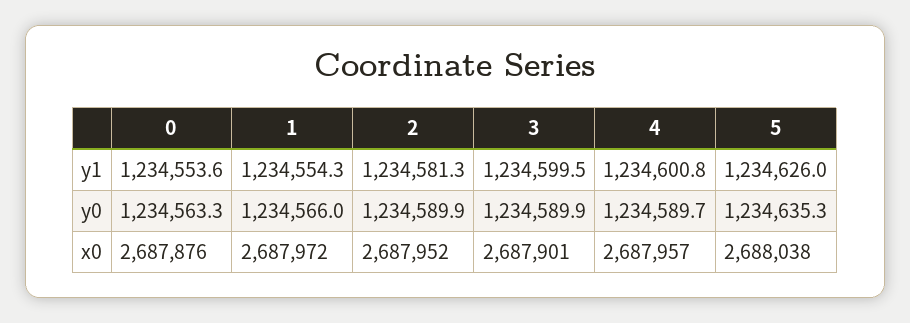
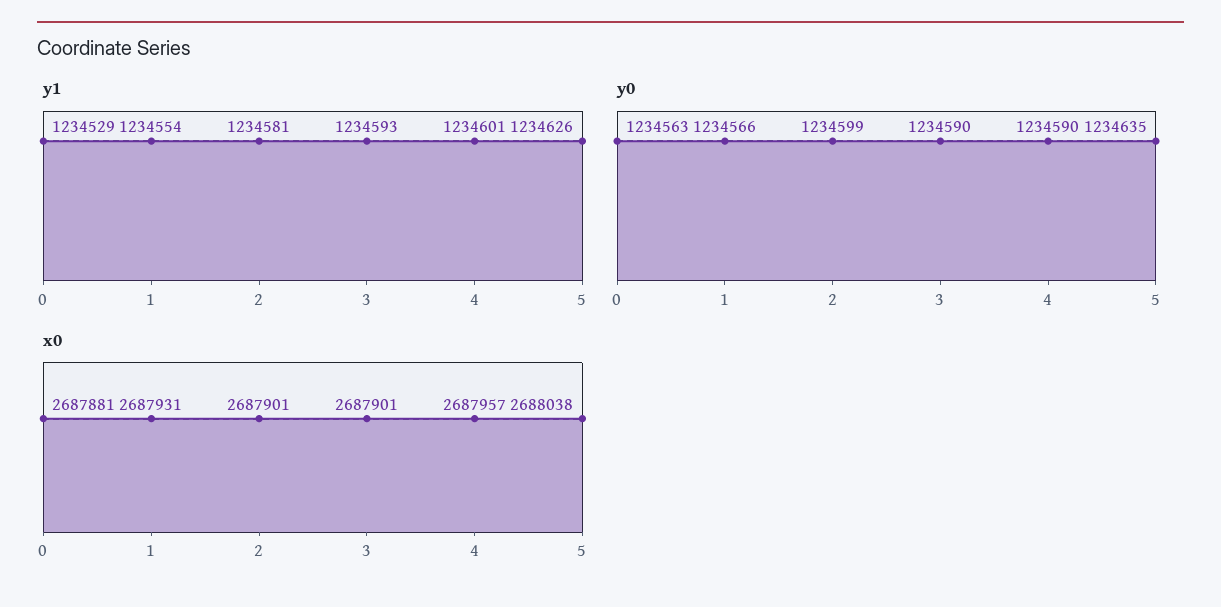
y1, 0: 1234553.6 -> 1234529
y1, 3: 1234599.5 -> 1234593
y0, 2: 1234589.9 -> 1234599
x0, 0: 2687876 -> 2687881
x0, 1: 2687972 -> 2687931
x0, 2: 2687952 -> 2687901

